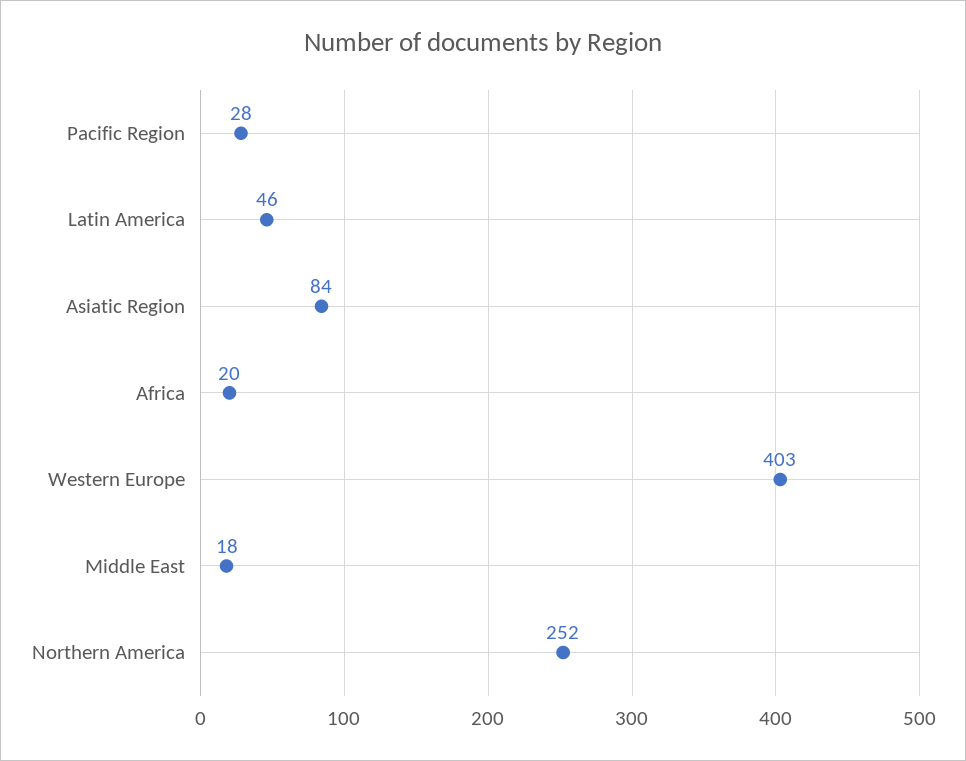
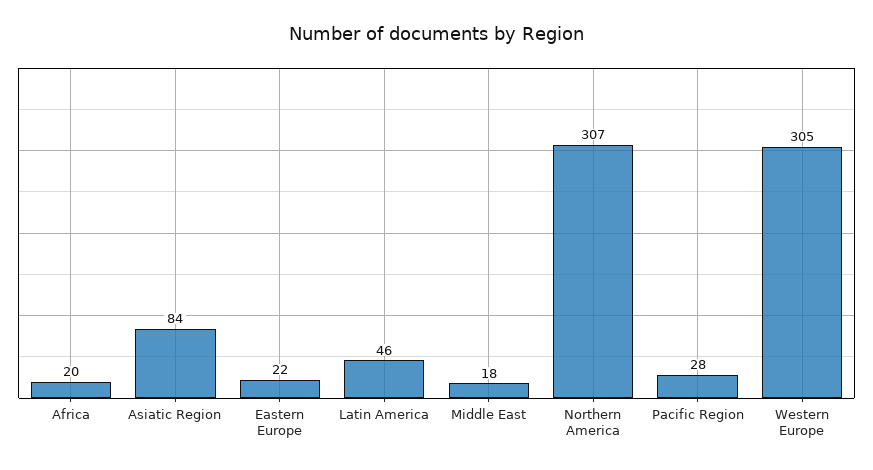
Western Europe: 403 -> 305
Northern America: 252 -> 307
Eastern Europe: none -> 22

